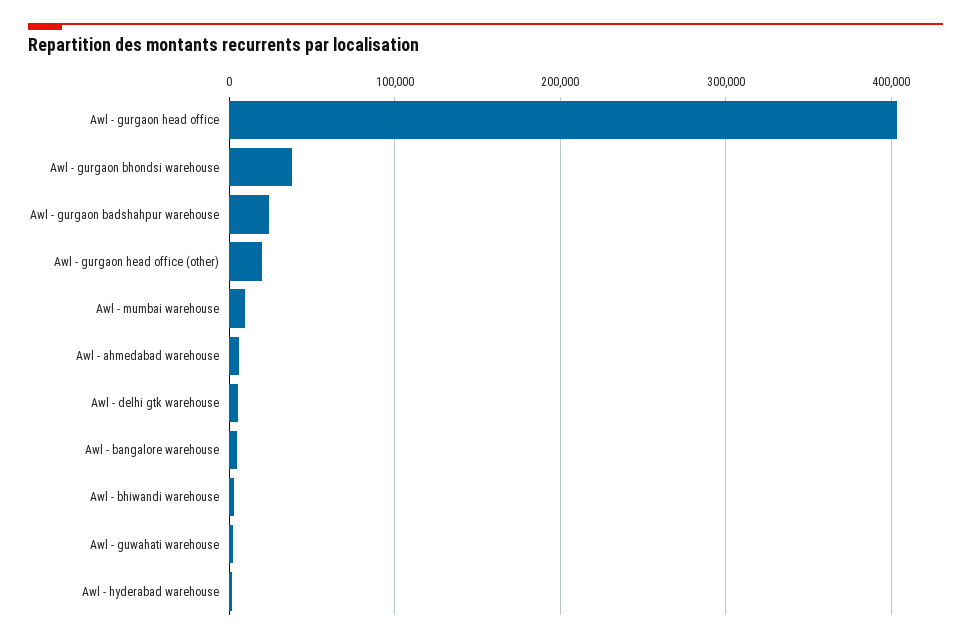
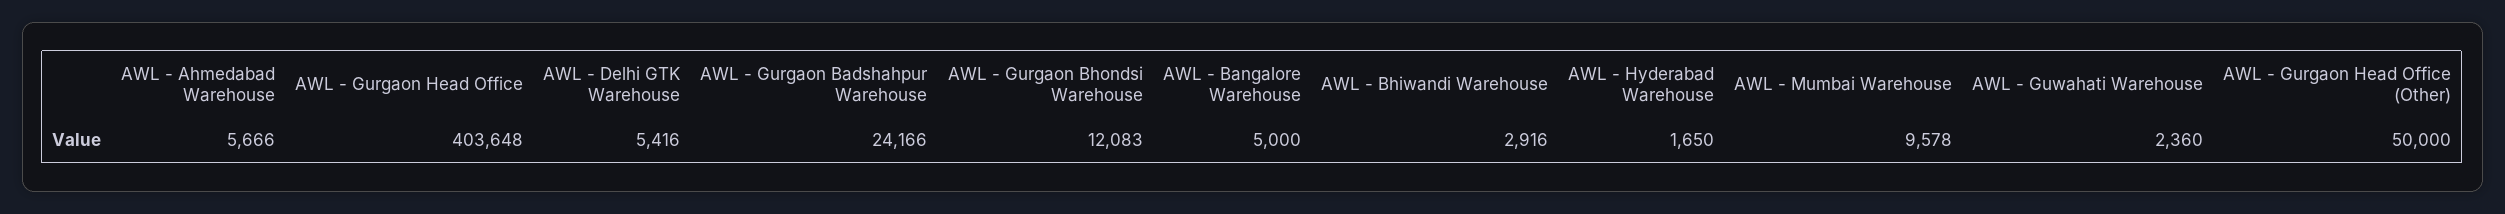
Awl - gurgaon bhondsi warehouse: 40000 -> 12083
Awl - gurgaon head office (other): 20000 -> 50000

